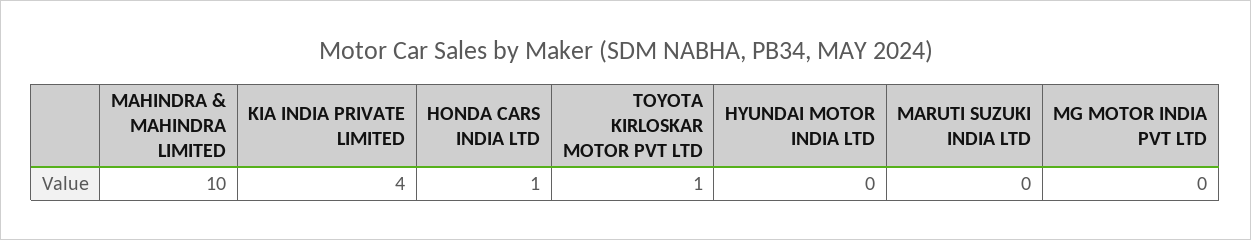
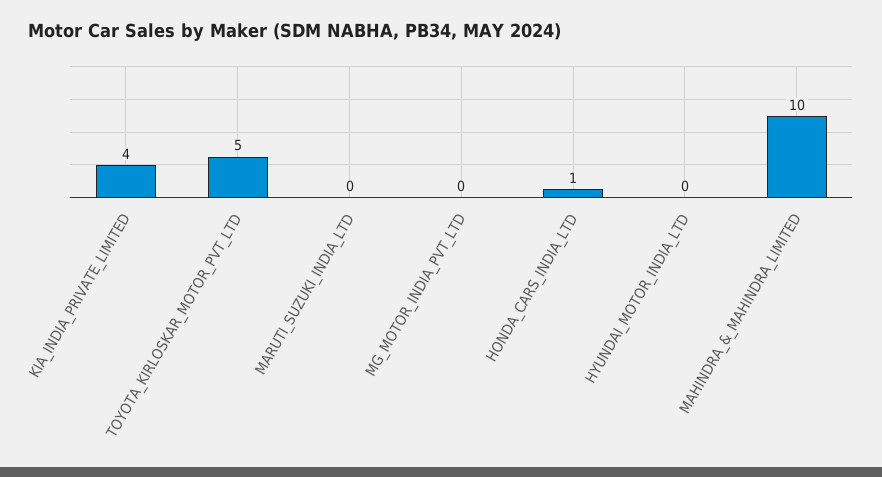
TOYOTA KIRLOSKAR MOTOR PVT LTD: 1 -> 5

